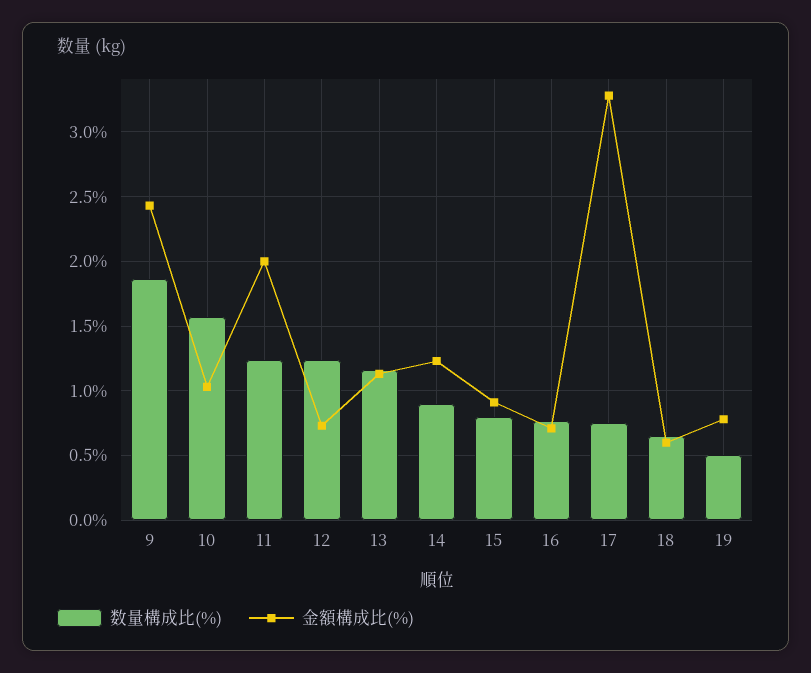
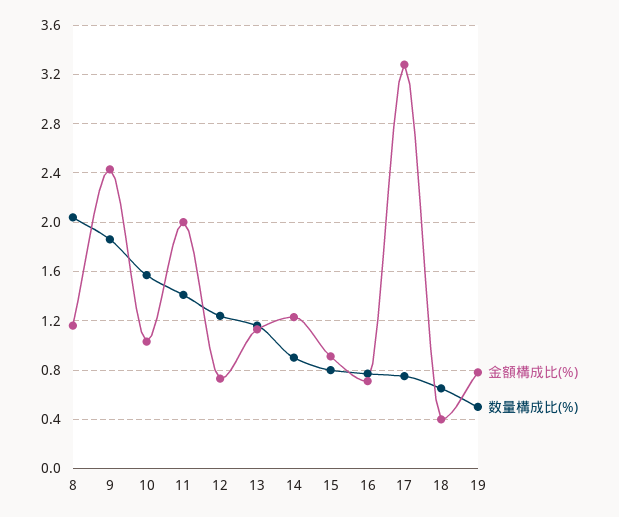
数量構成比(%), 11: 1.25 -> 1.4
金額構成比(%), 18: 0.6 -> 0.4
金額構成比(%), 8: none -> 1.15
数量構成比(%), 8: none -> 2.05

